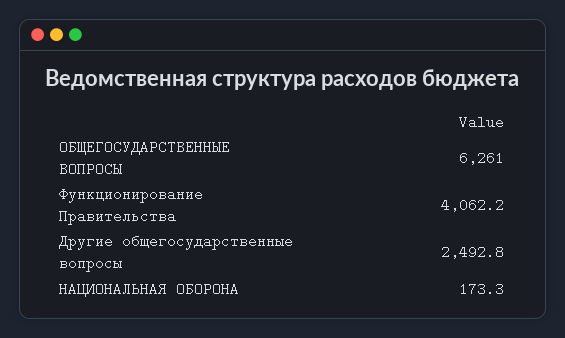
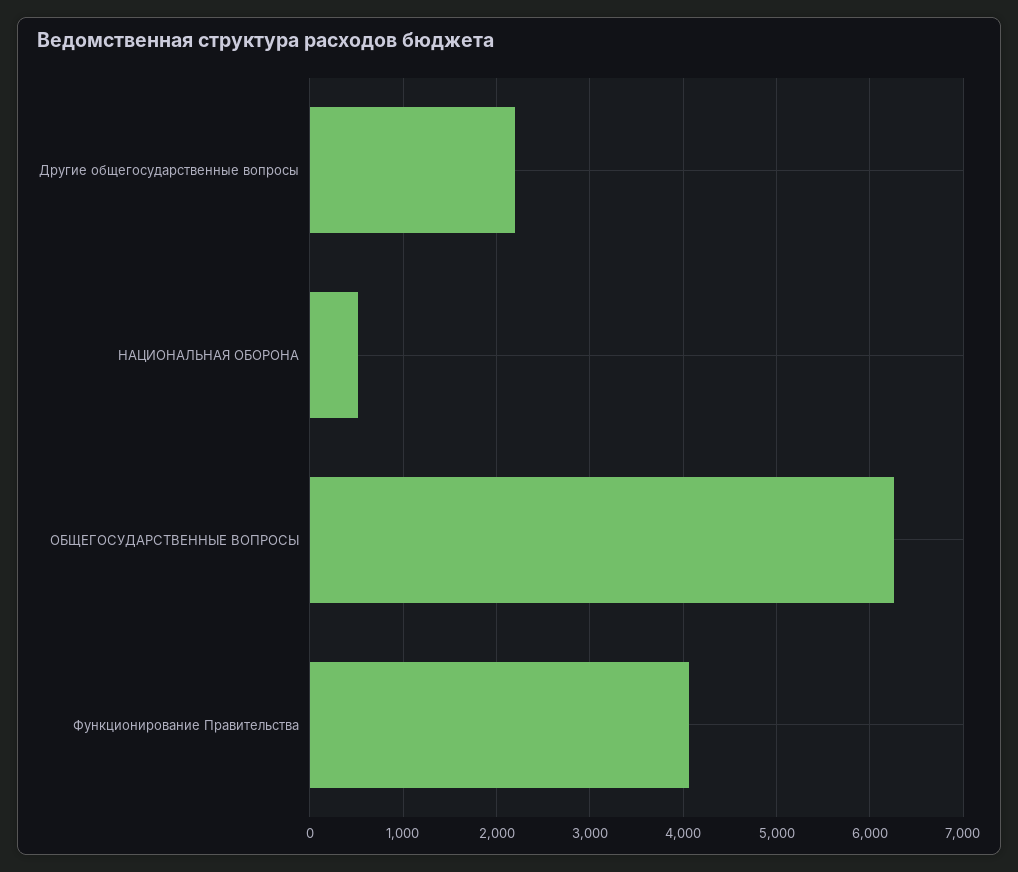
Другие общегосударственные вопросы: 2492.8 -> 2200
НАЦИОНАЛЬНАЯ ОБОРОНА: 173.3 -> 500

